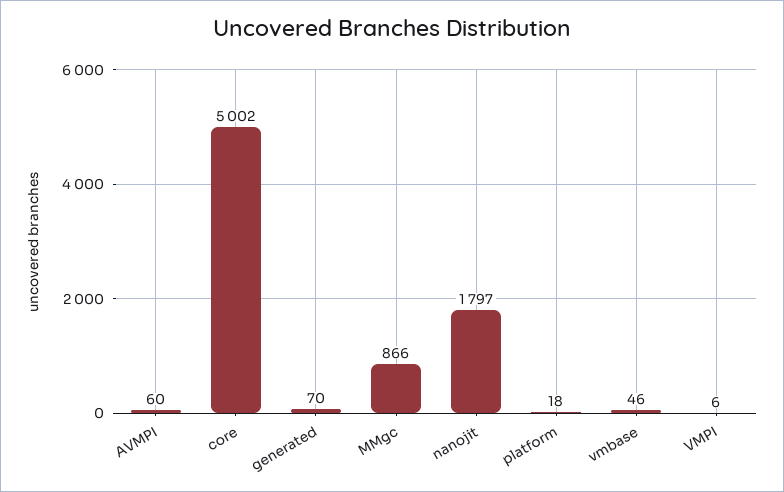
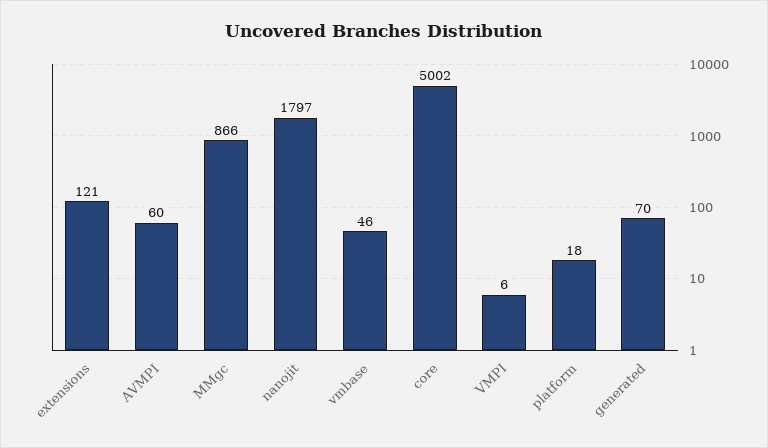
extensions: none -> 121

